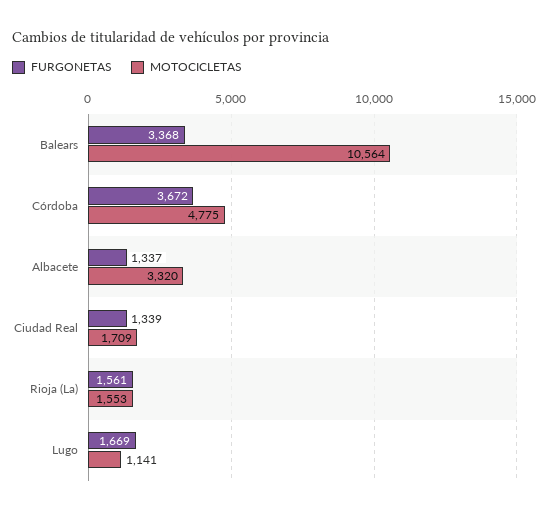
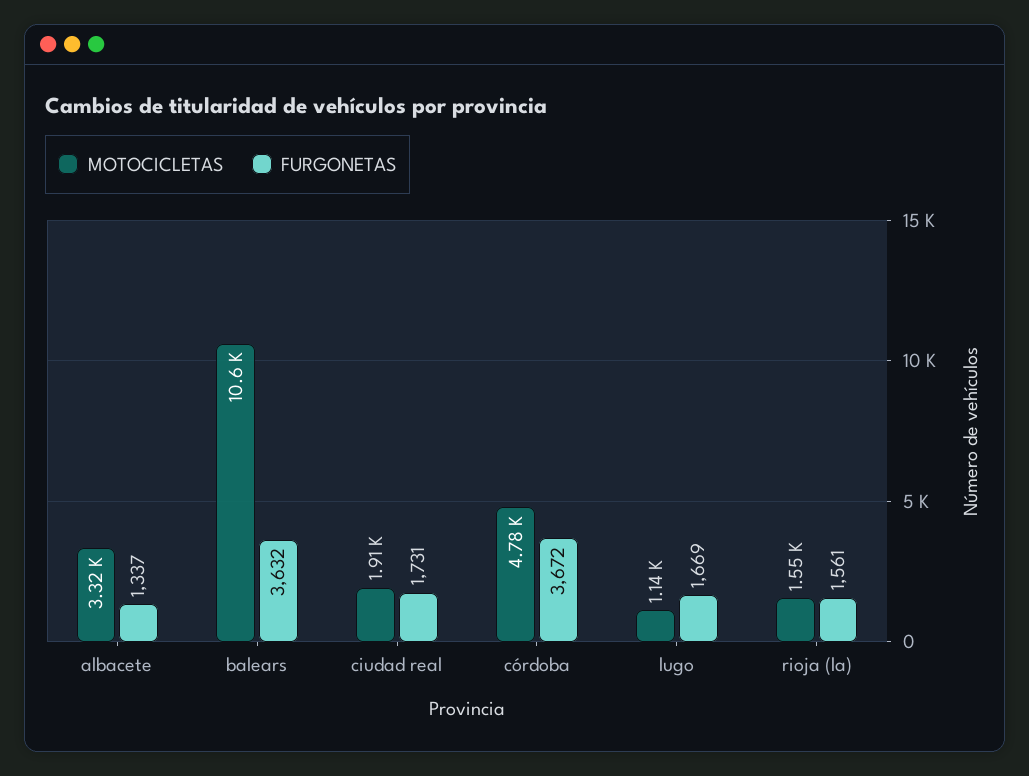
FURGONETAS, Balears: 3368 -> 3632
FURGONETAS, Ciudad Real: 1339 -> 1731
MOTOCICLETAS, Ciudad Real: 1709 -> 1910

